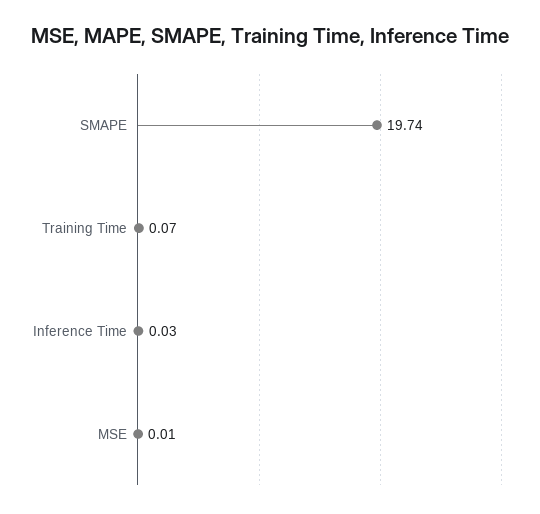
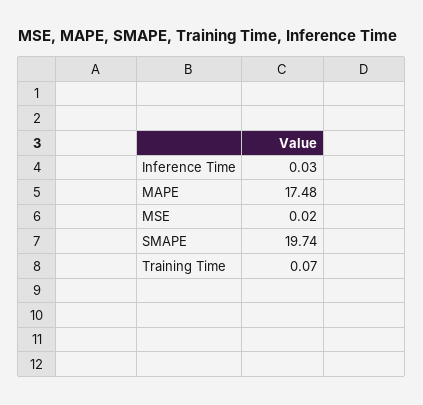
MSE: 0.01 -> 0.02
MAPE: none -> 17.48

